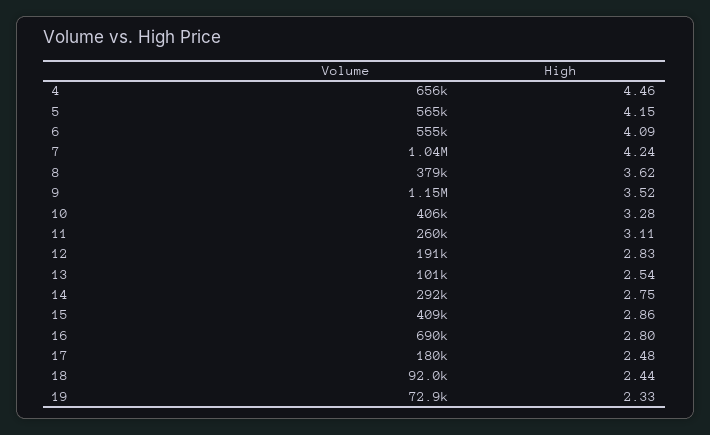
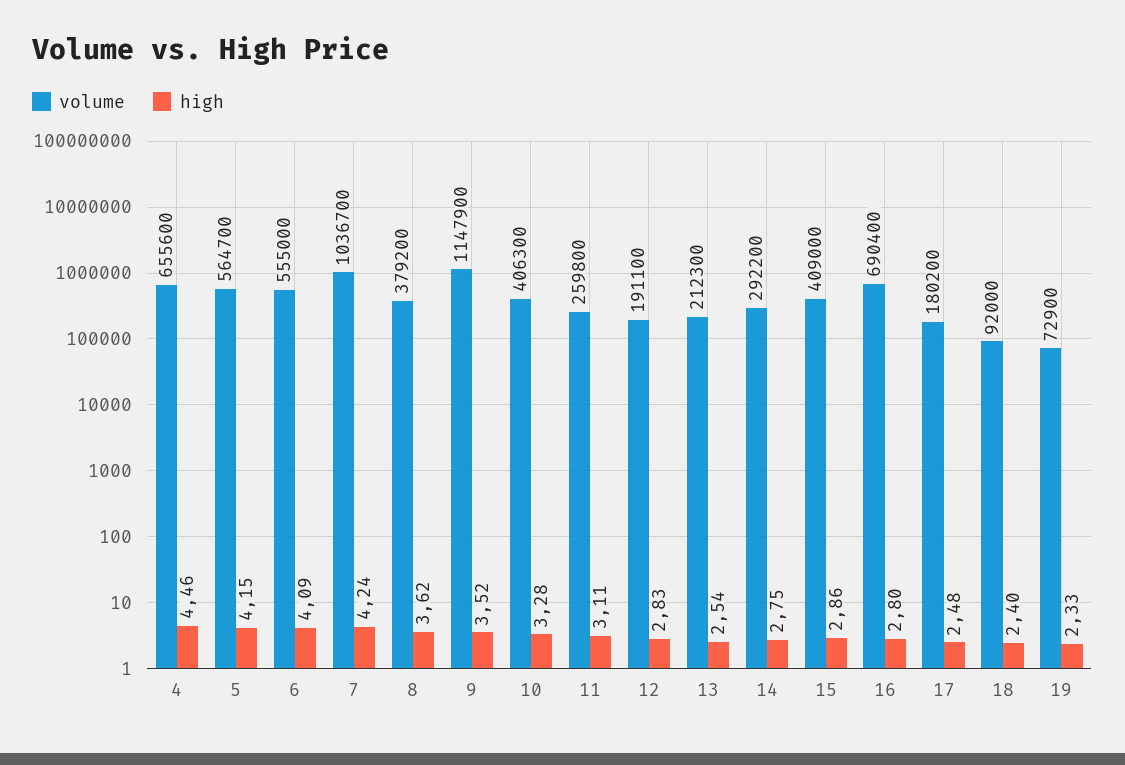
Volume, 13: 101000 -> 212300
High, 18: 2.44 -> 2.4

